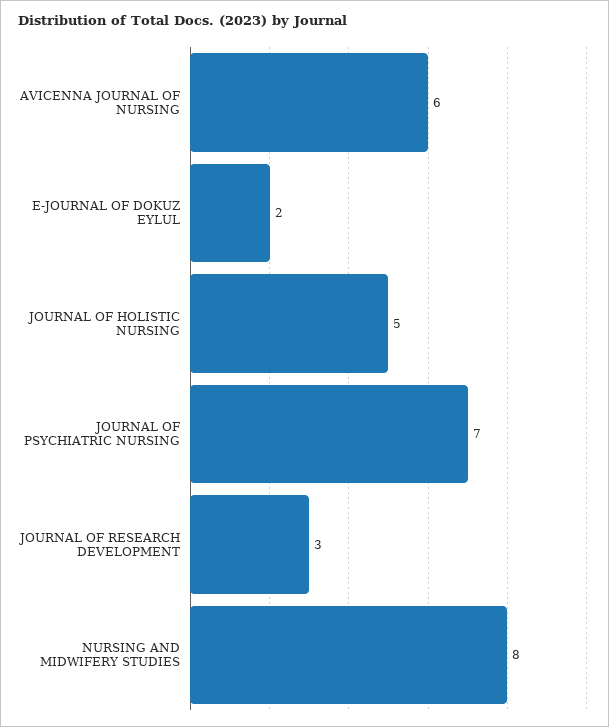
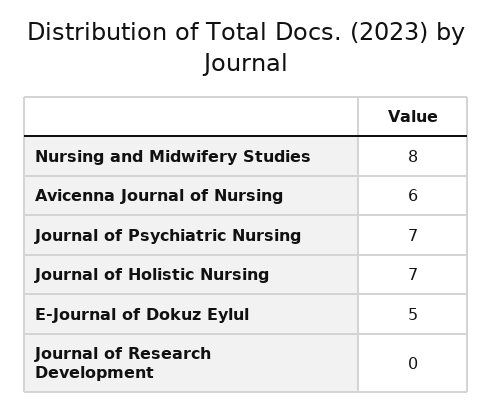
E-JOURNAL OF DOKUZ EYLUL: 2 -> 5
JOURNAL OF HOLISTIC NURSING: 5 -> 7
JOURNAL OF RESEARCH DEVELOPMENT: 3 -> 0

